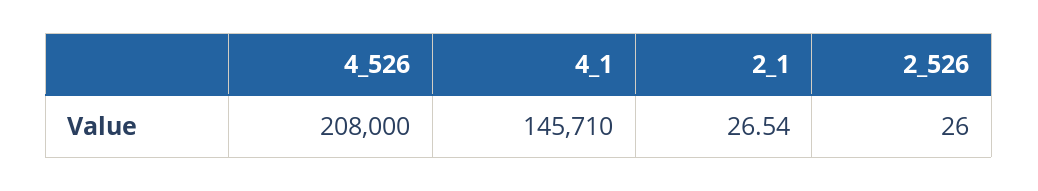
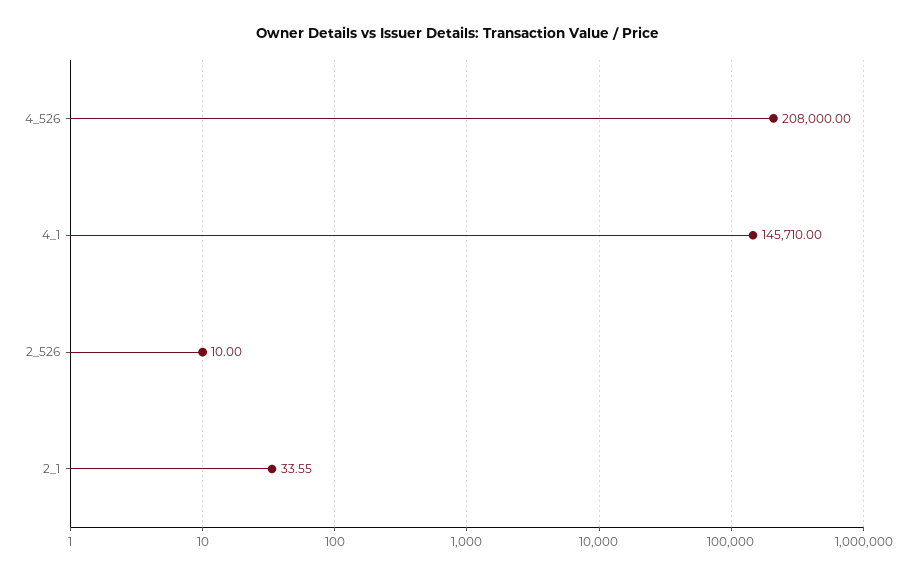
2_1: 26.54 -> 33.55
2_526: 26 -> 10

